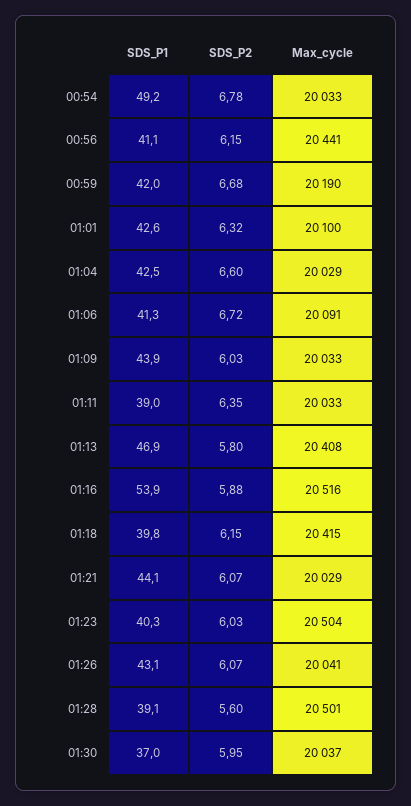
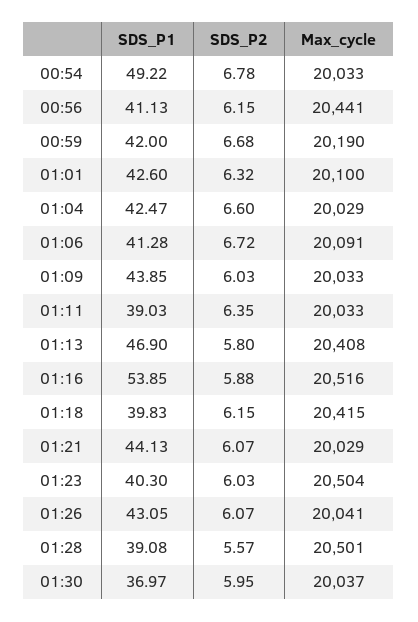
SDS_P2, 01:28: 5.6 -> 5.57

